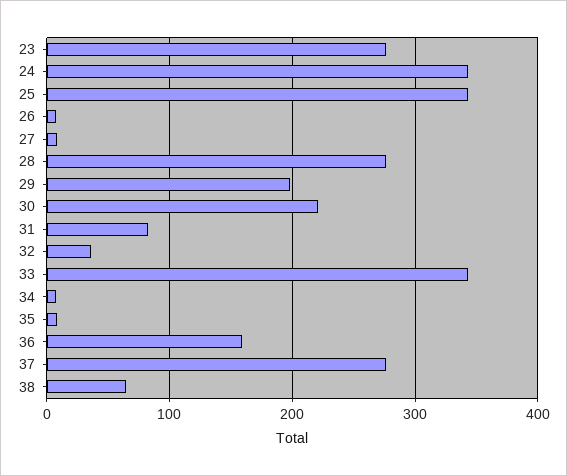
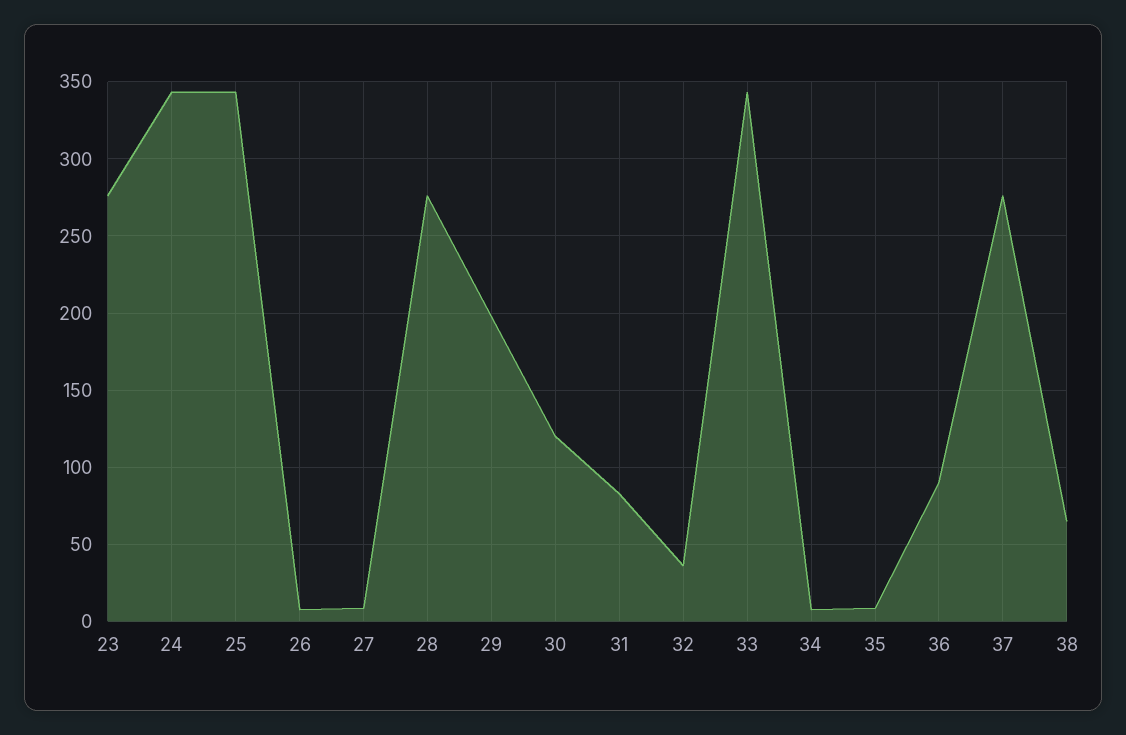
30: 220 -> 120
36: 160 -> 90

